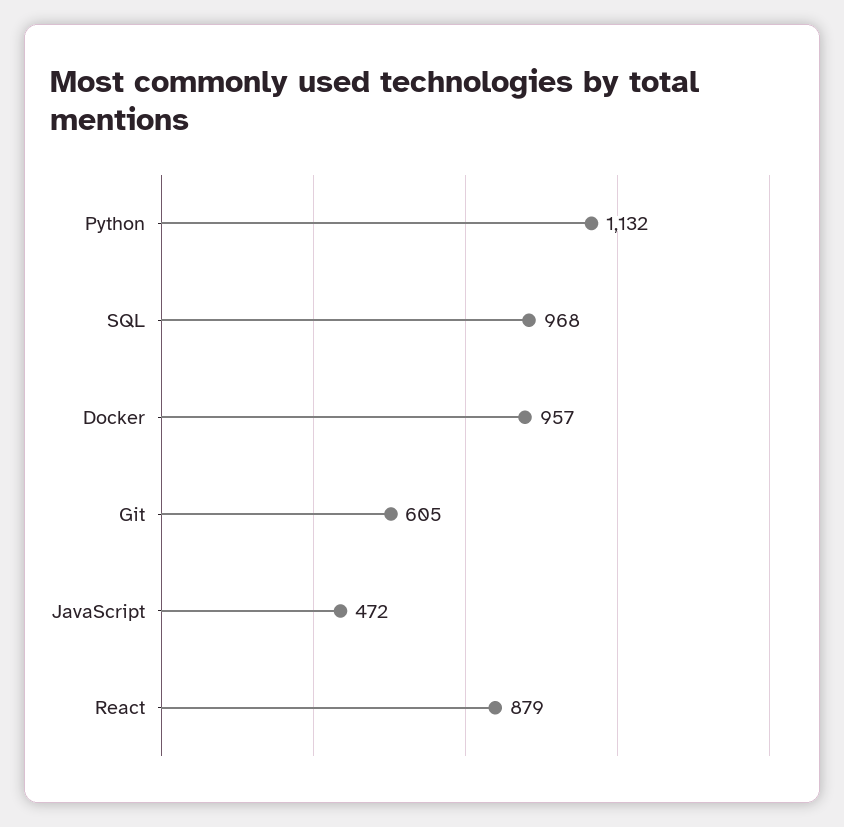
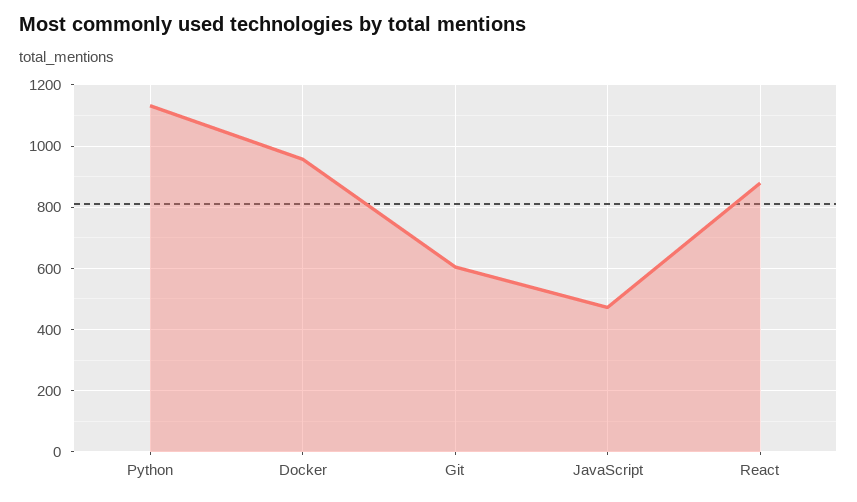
SQL: 968 -> none

